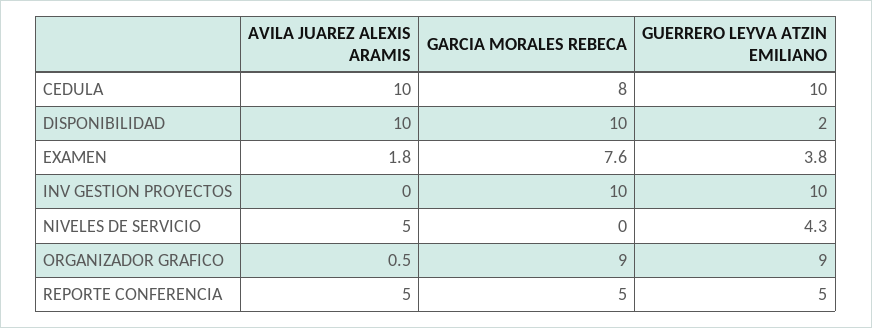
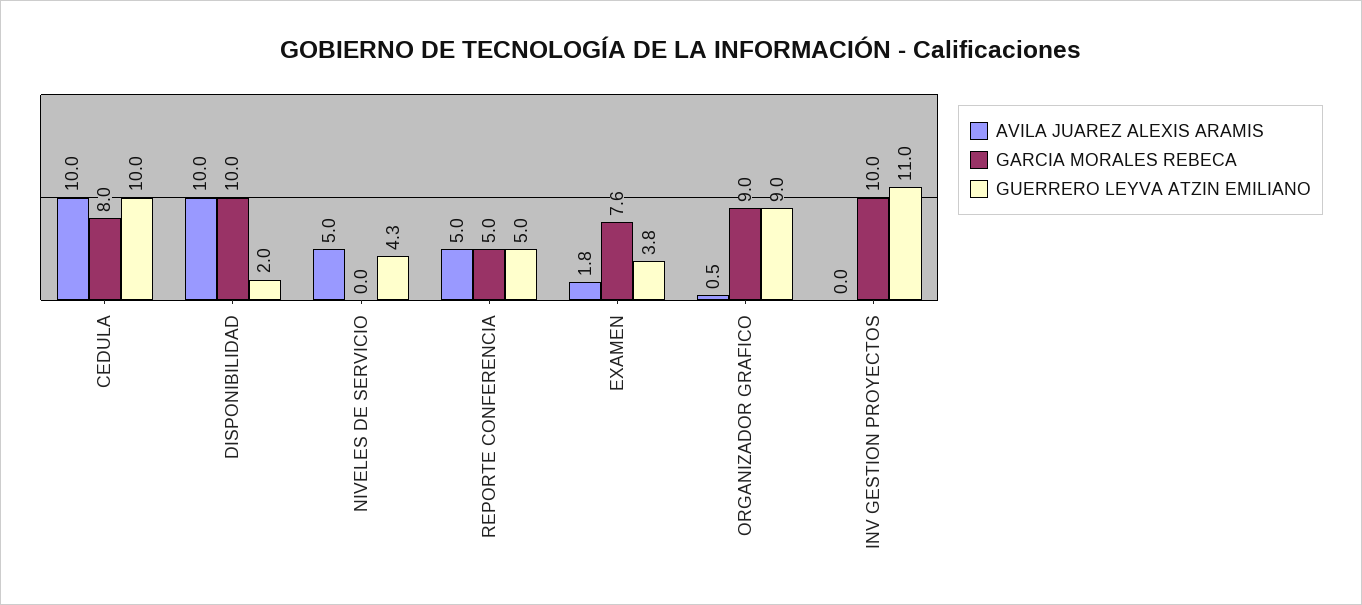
GUERRERO LEYVA ATZIN EMILIANO, INV GESTION PROYECTOS: 10 -> 11

